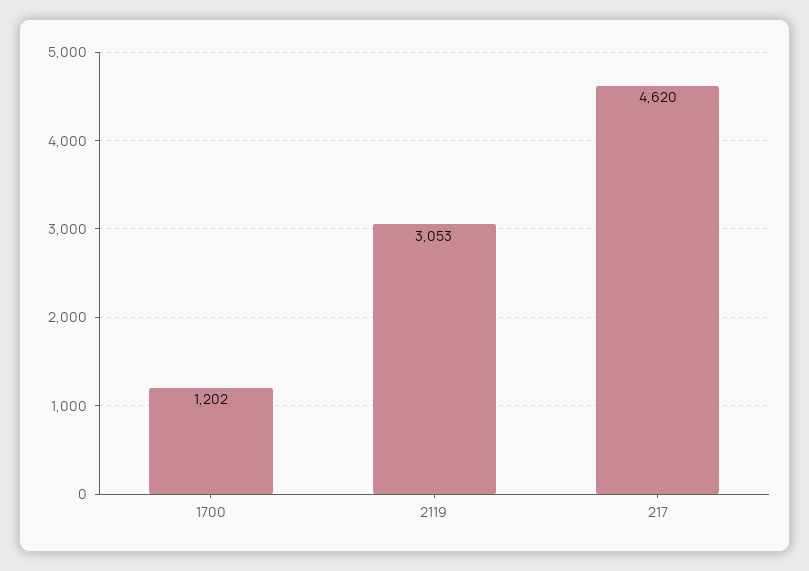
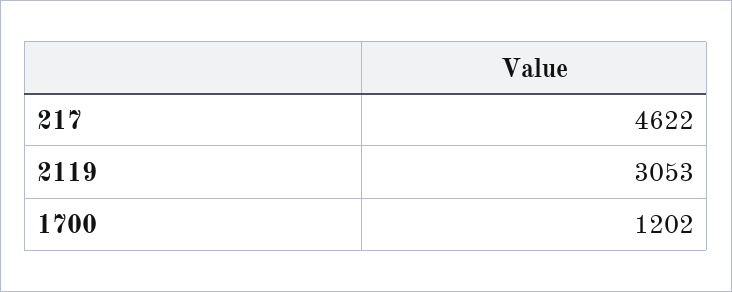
217: 4620 -> 4622

